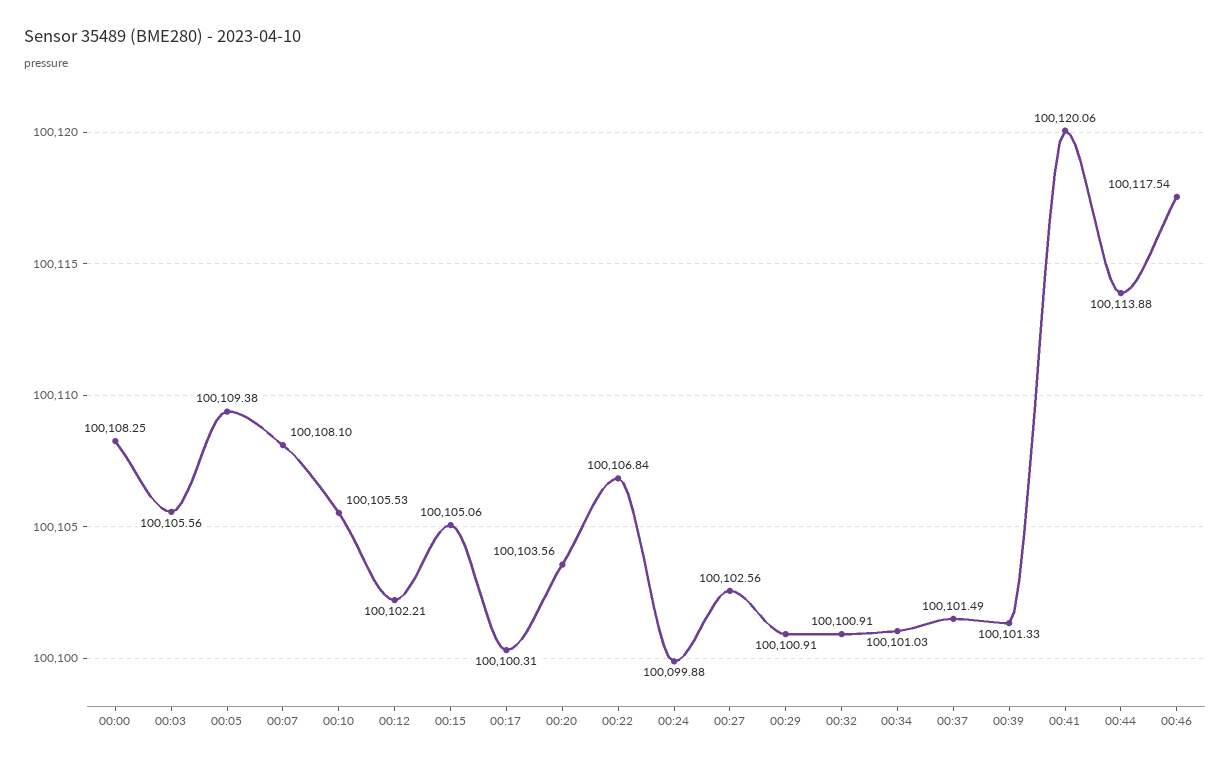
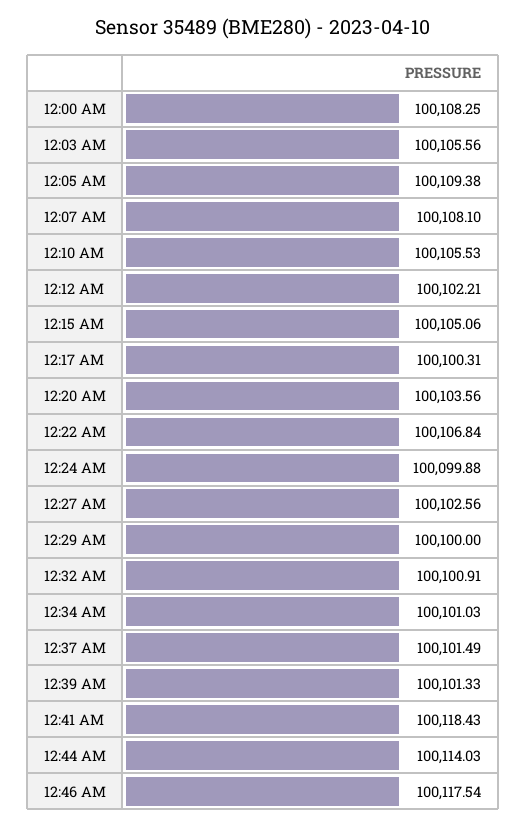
00:29: 100100.91 -> 100100
00:41: 100120.06 -> 100118.43
00:44: 100113.88 -> 100114.03

